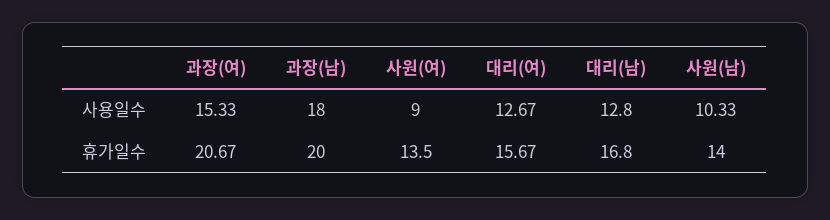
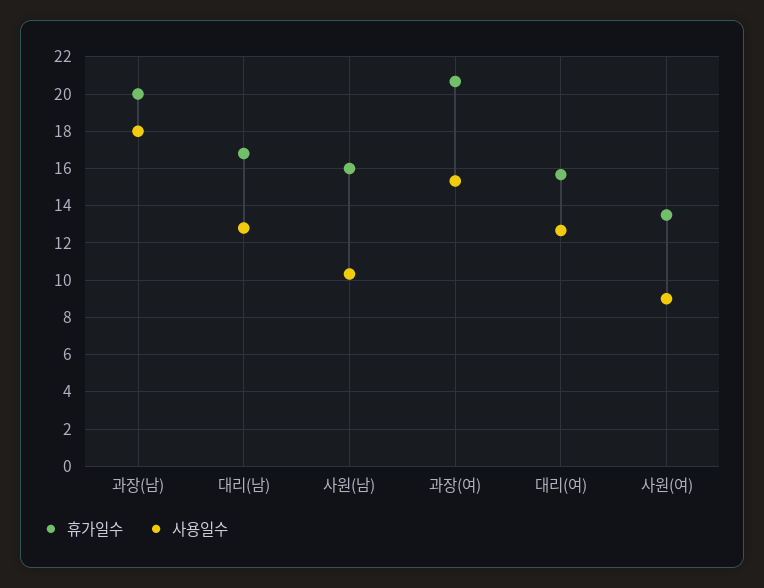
휴가일수, 사원(남): 14 -> 16

